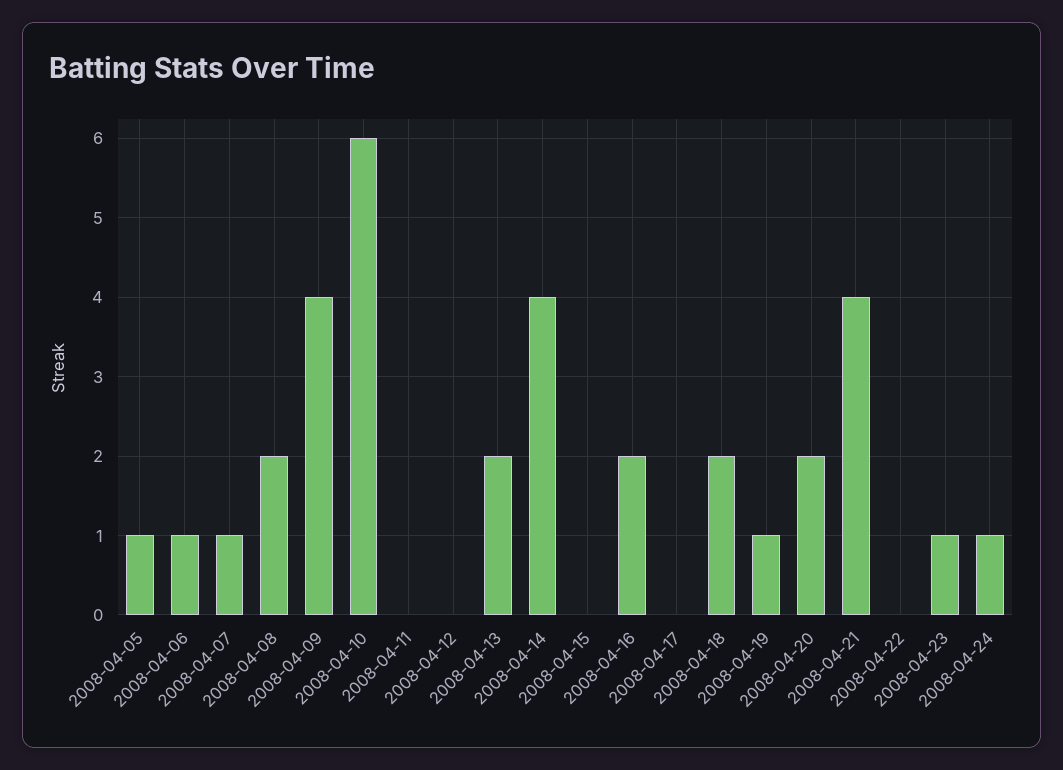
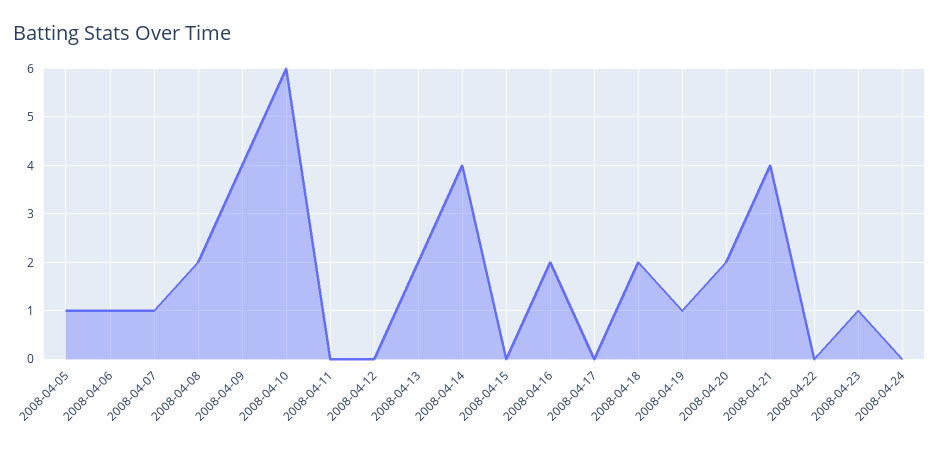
2008-04-24: 1 -> 0

